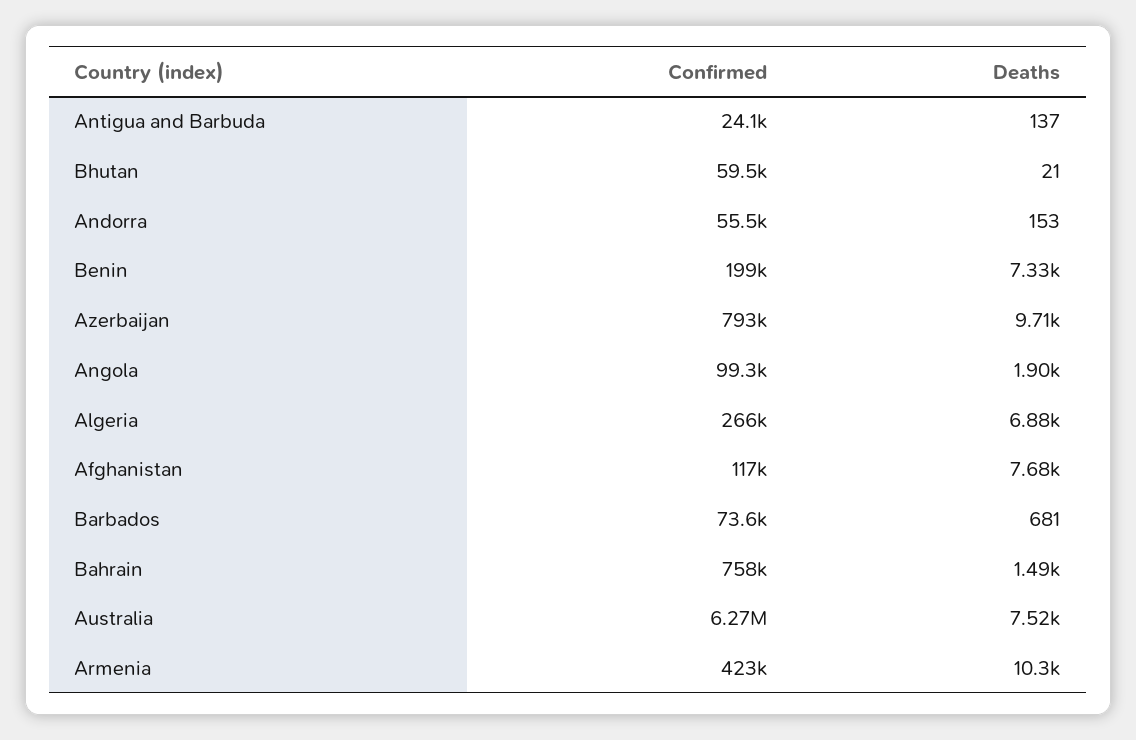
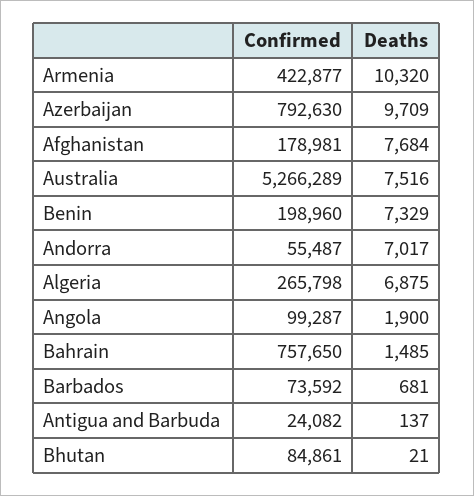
Confirmed, Bhutan: 59500 -> 84861
Deaths, Andorra: 153 -> 7017
Confirmed, Afghanistan: 117000 -> 178981
Confirmed, Australia: 6270000 -> 5266289

